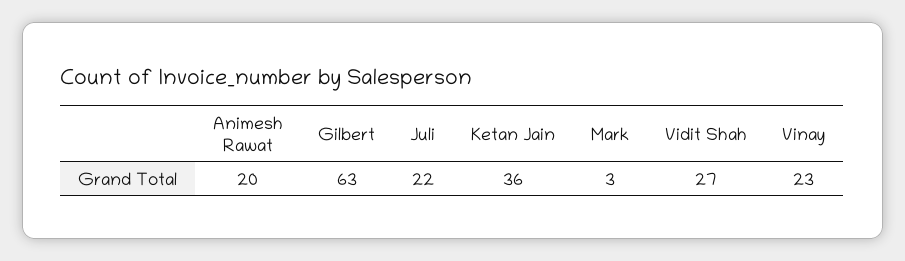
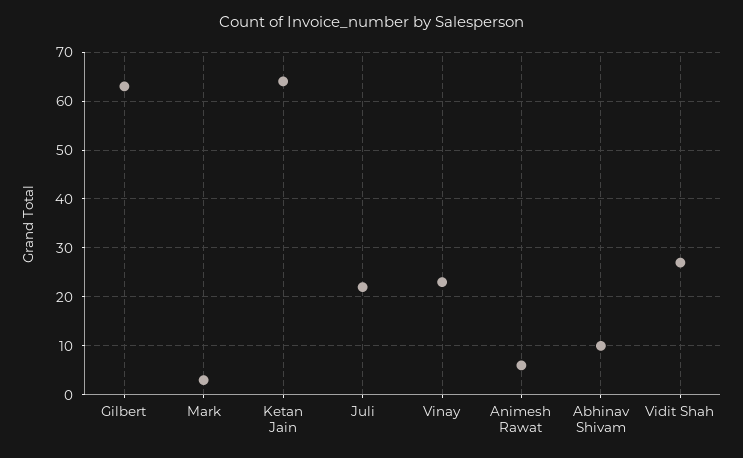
Animesh Rawat: 20 -> 5
Ketan Jain: 36 -> 65
Abhinav Shivam: none -> 10

